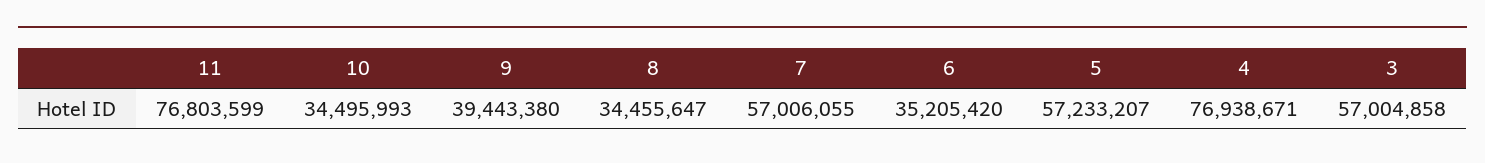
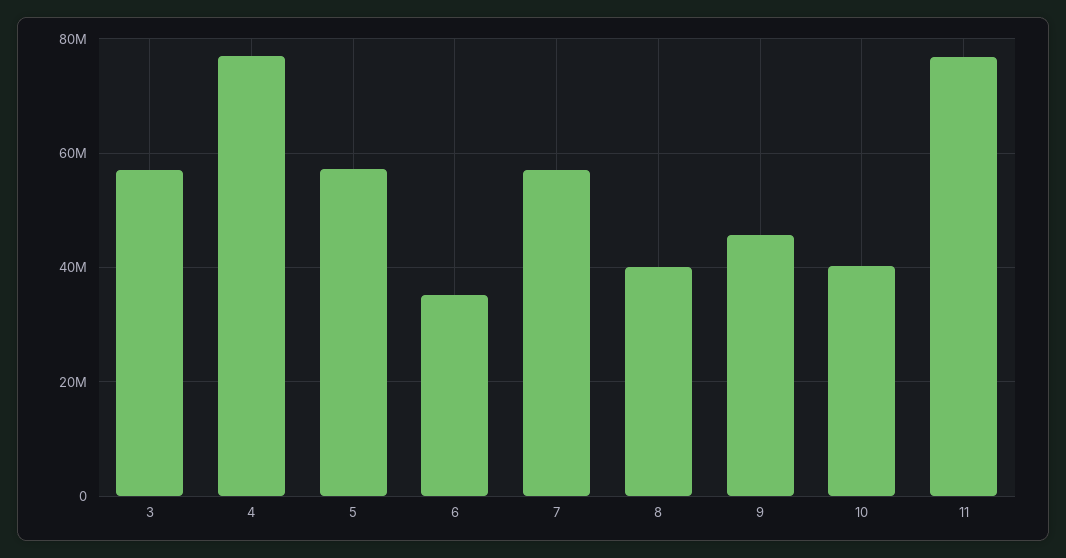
10: 34495993 -> 40000000
9: 39443380 -> 46000000
8: 34455647 -> 40000000

